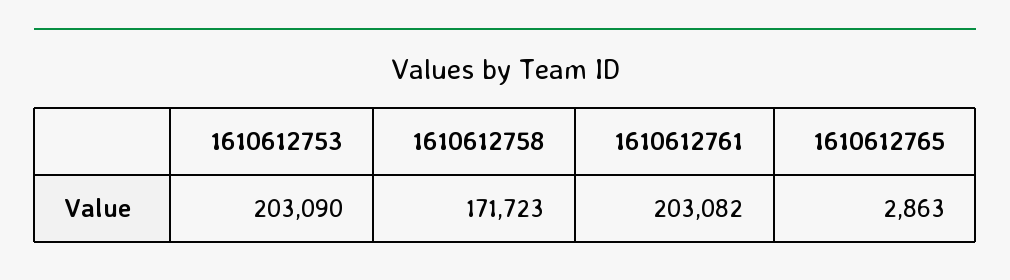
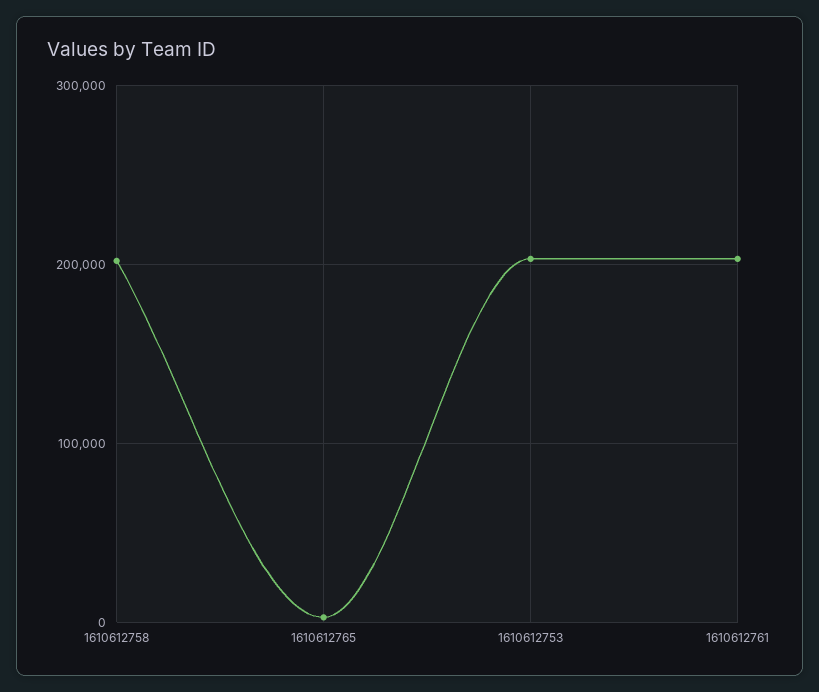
1610612758: 171723 -> 200000

